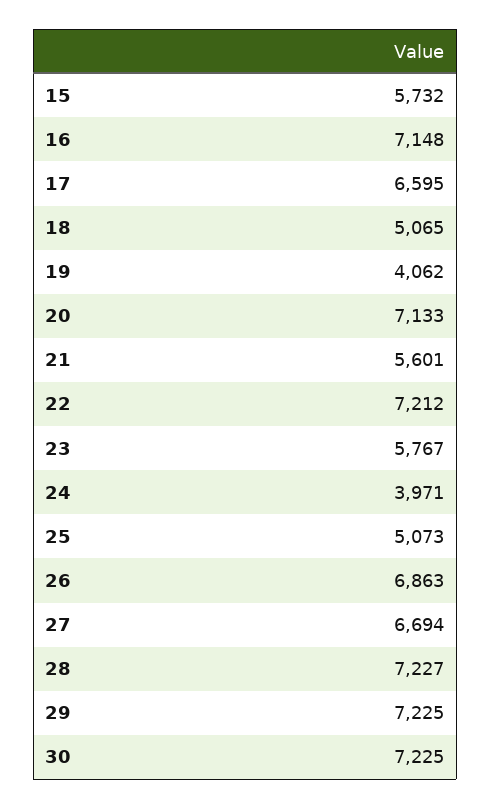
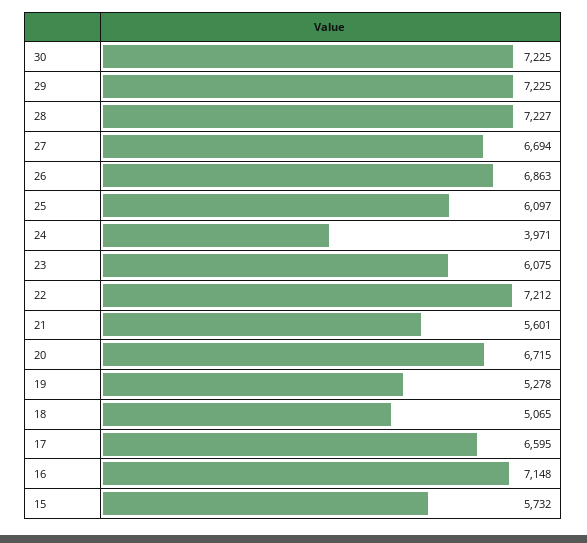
19: 4062 -> 5278
20: 7133 -> 6715
23: 5767 -> 6075
25: 5073 -> 6097

